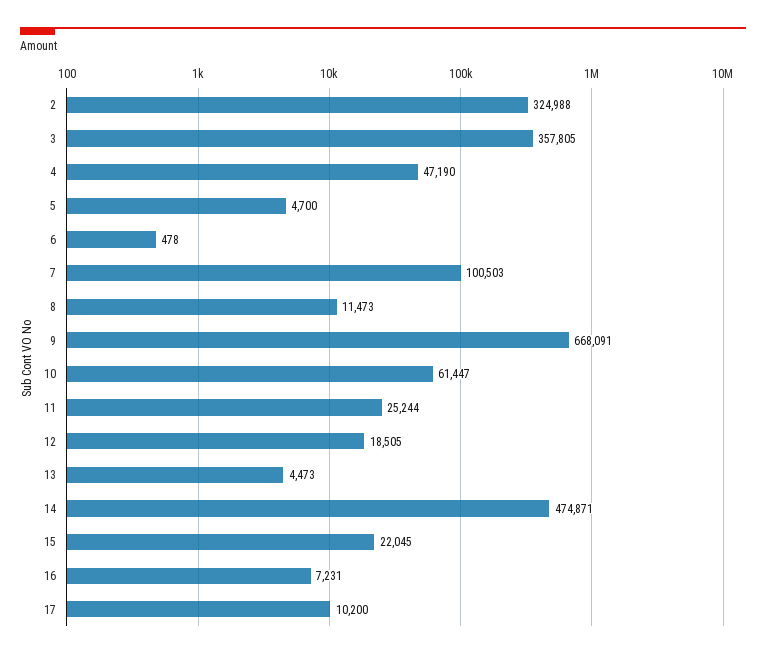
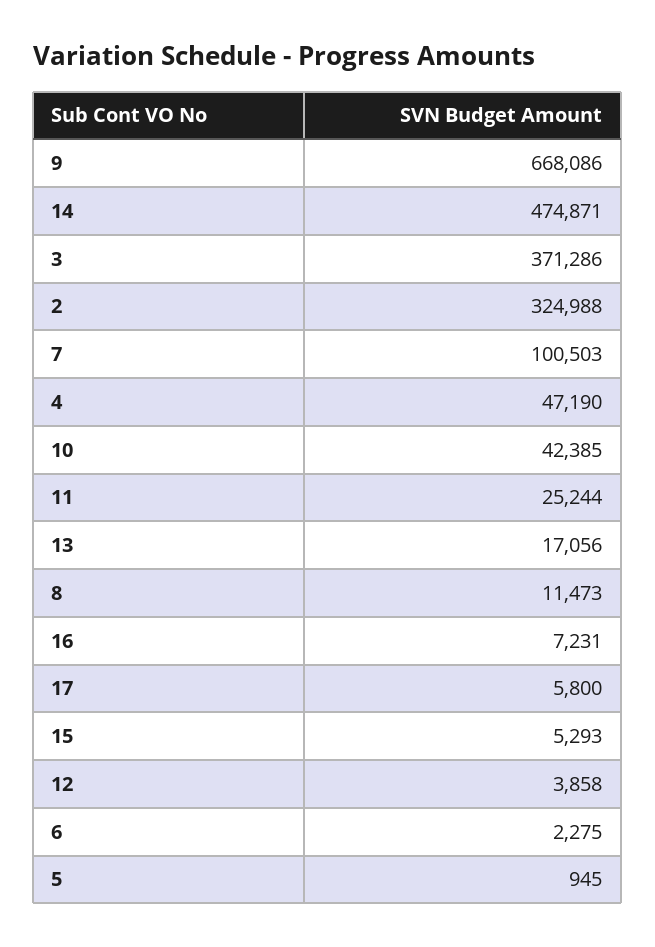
3: 357805 -> 371286
5: 4700 -> 945
6: 478 -> 2275
9: 668091 -> 668086
10: 61447 -> 42385
12: 18505 -> 3858
13: 4473 -> 17056
15: 22045 -> 5293
17: 10200 -> 5800

